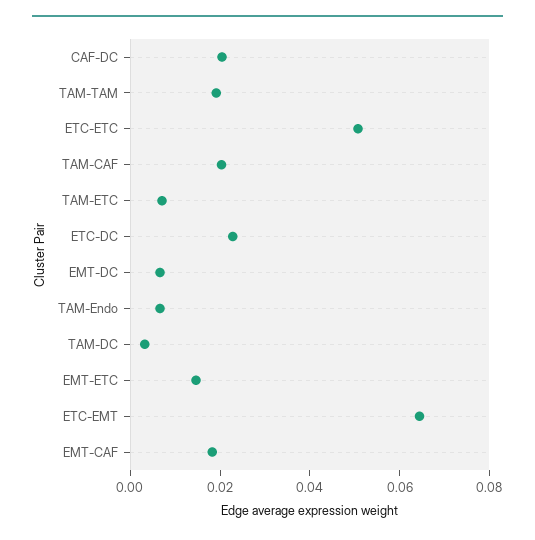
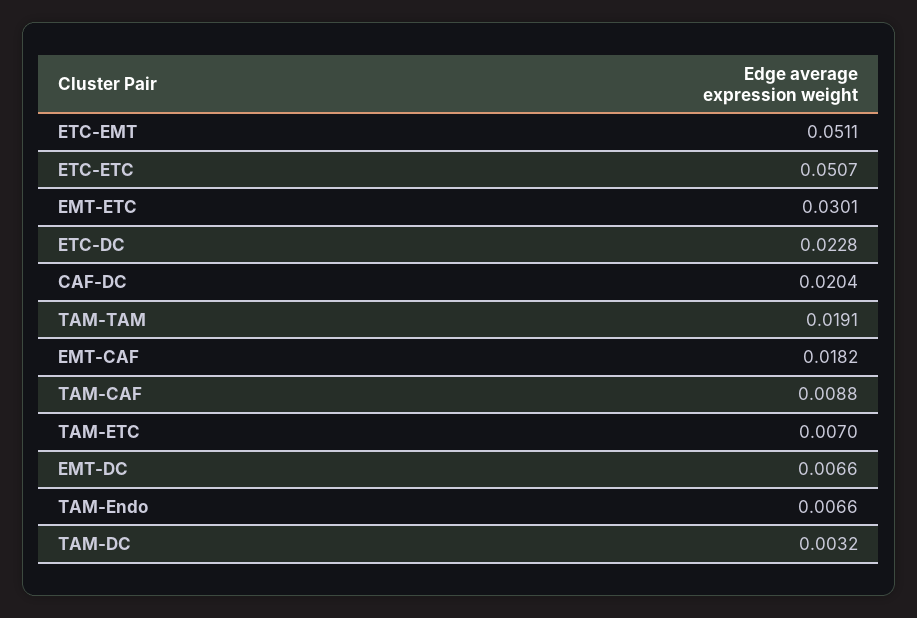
TAM-CAF: 0.02 -> 0.0088
EMT-ETC: 0.015 -> 0.0301
ETC-EMT: 0.065 -> 0.0511

